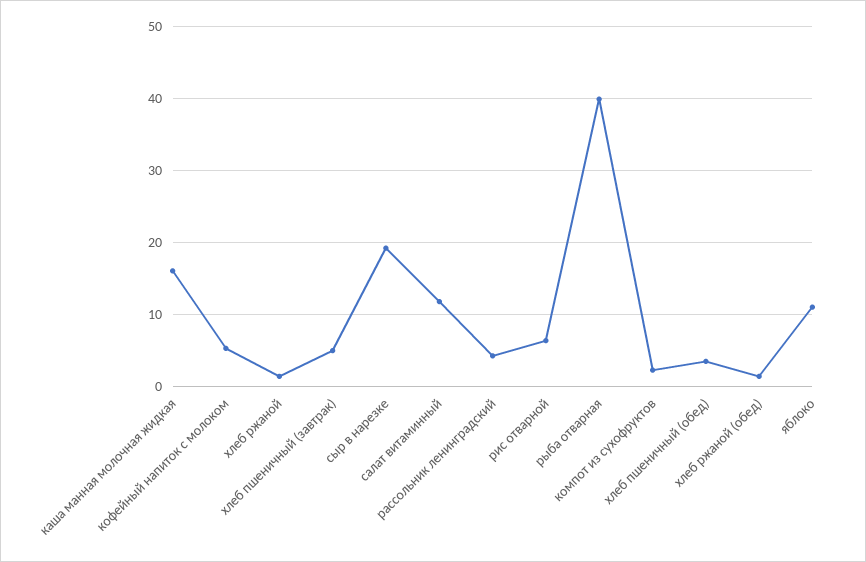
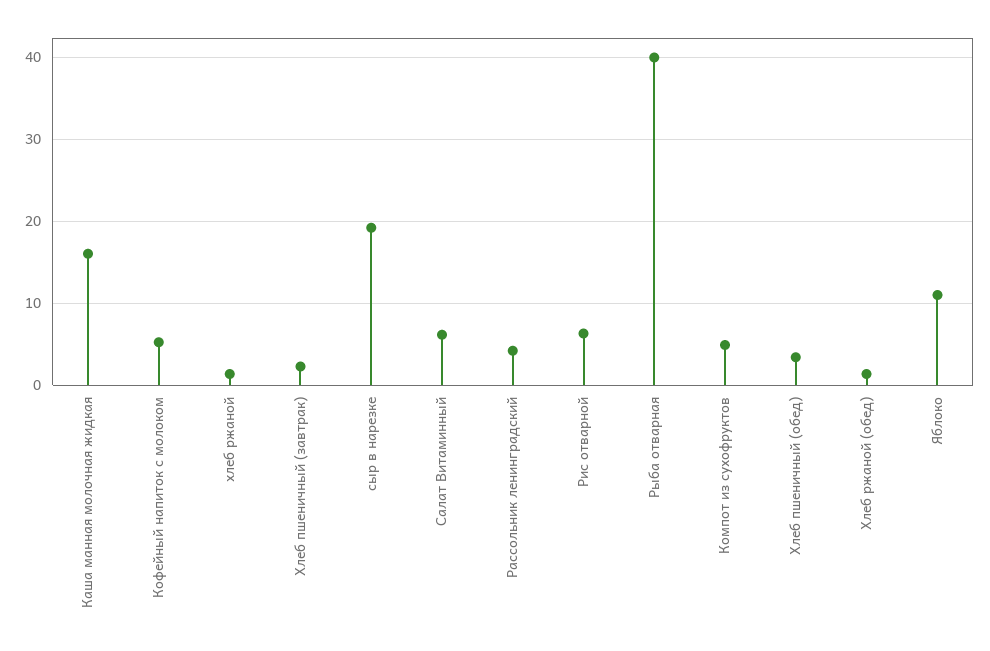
хлеб пшеничный (завтрак): 5 -> 2
салат витаминный: 12 -> 6
компот из сухофруктов: 2 -> 5

